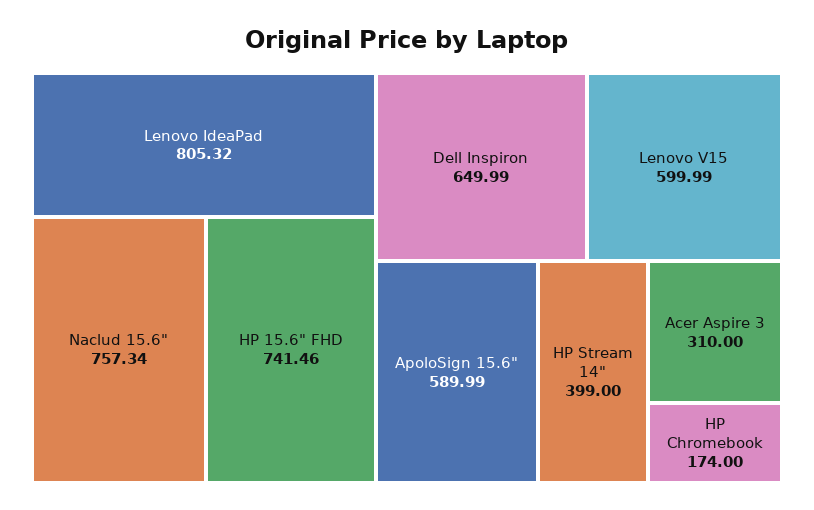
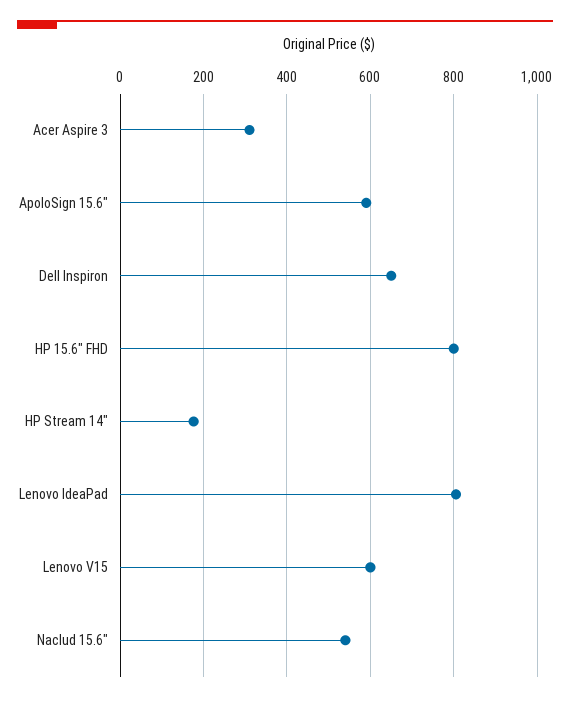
Naclud 15.6": 757.34 -> 540
HP 15.6" FHD: 741.46 -> 800
HP Stream 14": 399 -> 180
HP Chromebook: 174 -> none

